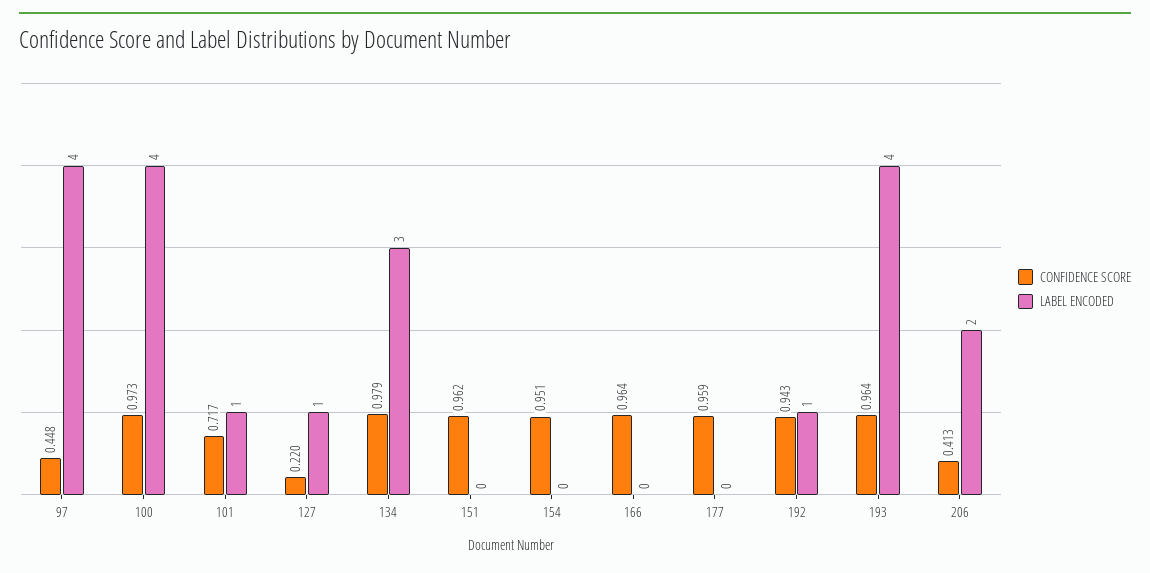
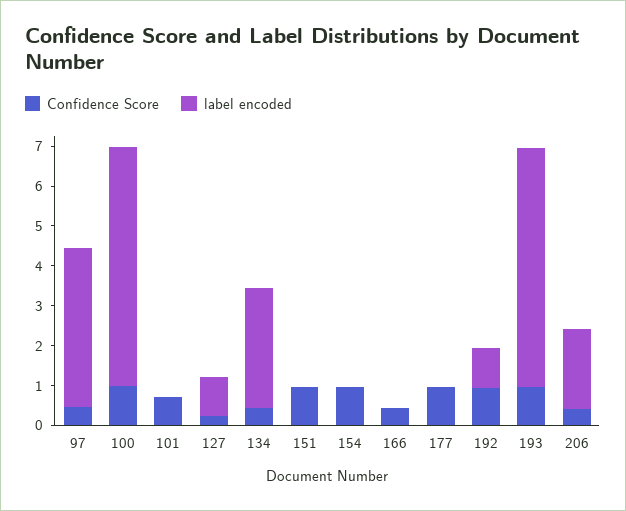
LABEL ENCODED, 100: 4 -> 6
LABEL ENCODED, 101: 1 -> 0
CONFIDENCE SCORE, 134: 0.979 -> 0.5
CONFIDENCE SCORE, 166: 0.964 -> 0.5
LABEL ENCODED, 193: 4 -> 6

